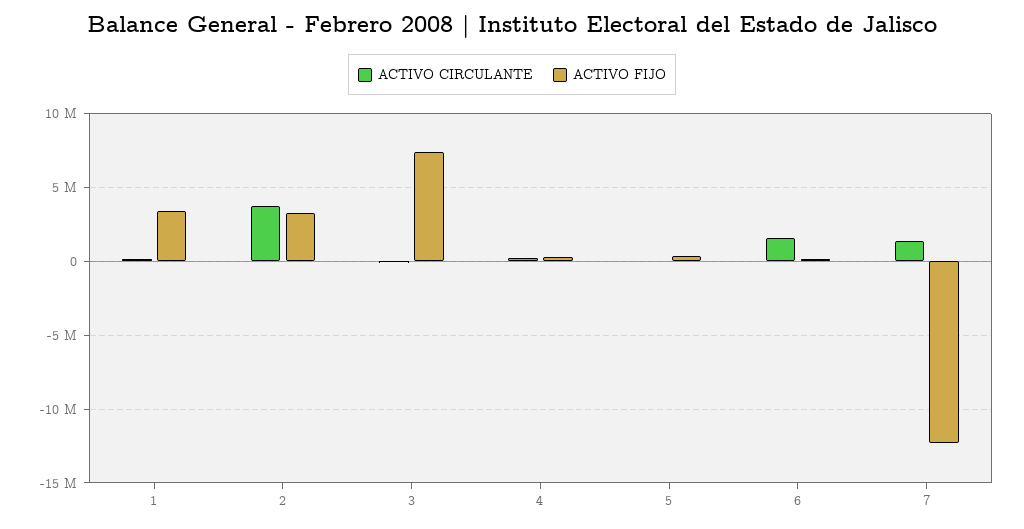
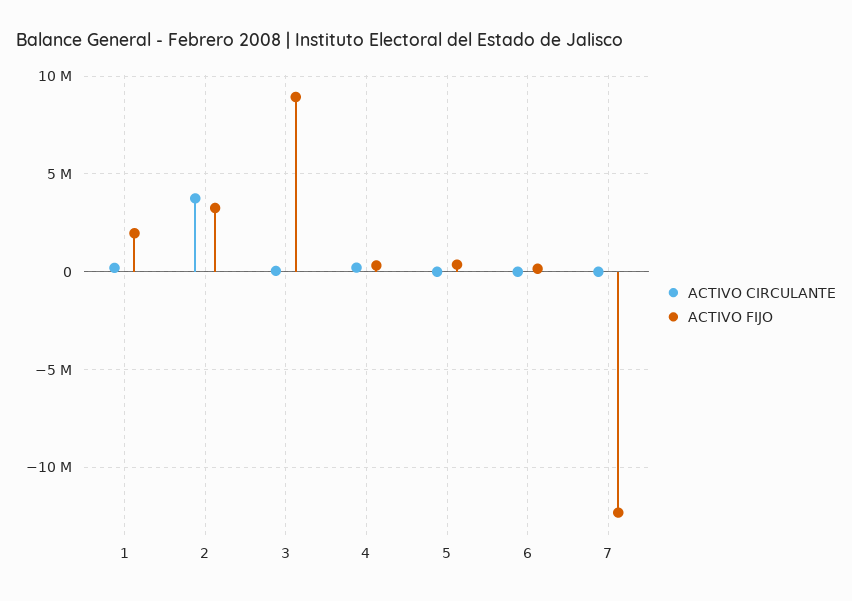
ACTIVO FIJO, 1: 3500000 -> 2000000
ACTIVO FIJO, 3: 7500000 -> 9000000
ACTIVO CIRCULANTE, 6: 1500000 -> 0
ACTIVO CIRCULANTE, 7: 1500000 -> 0

